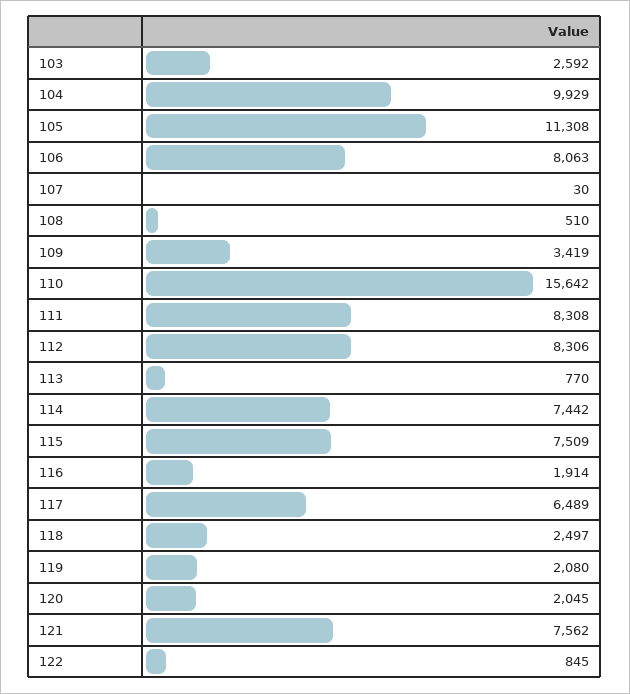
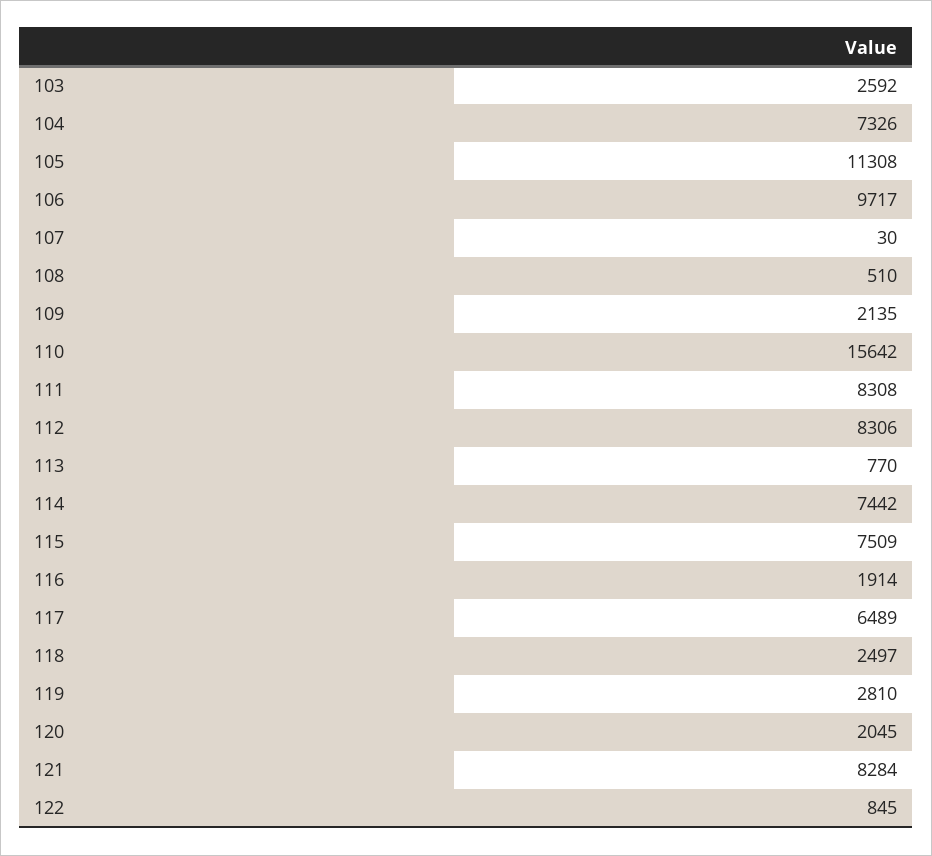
104: 9929 -> 7326
106: 8063 -> 9717
109: 3419 -> 2135
119: 2080 -> 2810
121: 7562 -> 8284

